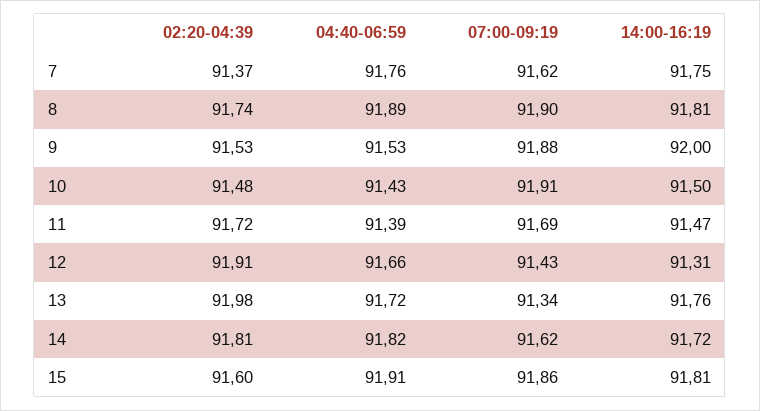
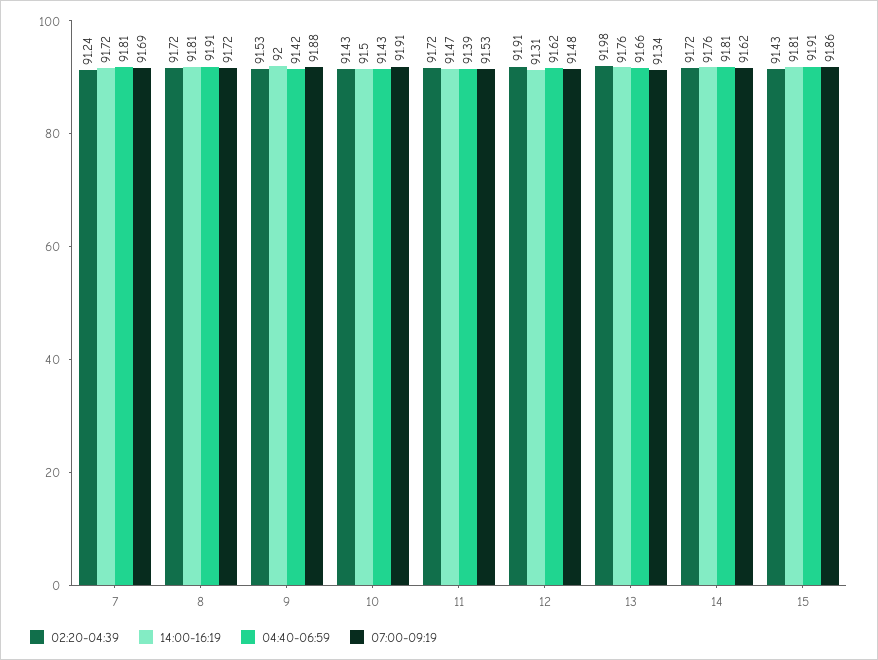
02:20-04:39, 7: 91.37 -> 91.24
04:40-06:59, 7: 91.76 -> 91.81
07:00-09:19, 7: 91.62 -> 91.69
14:00-16:19, 7: 91.75 -> 91.72
02:20-04:39, 8: 91.74 -> 91.72
04:40-06:59, 8: 91.89 -> 91.91
07:00-09:19, 8: 91.9 -> 91.72
04:40-06:59, 9: 91.53 -> 91.42
02:20-04:39, 10: 91.48 -> 91.43
07:00-09:19, 11: 91.69 -> 91.53
04:40-06:59, 12: 91.66 -> 91.62
07:00-09:19, 12: 91.43 -> 91.48
04:40-06:59, 13: 91.72 -> 91.66
02:20-04:39, 14: 91.81 -> 91.72
04:40-06:59, 14: 91.82 -> 91.81
14:00-16:19, 14: 91.72 -> 91.76
02:20-04:39, 15: 91.6 -> 91.43

